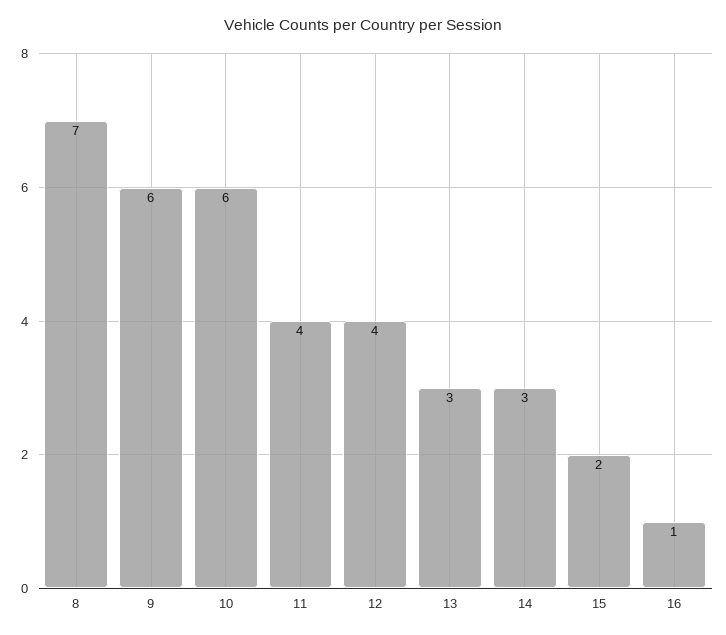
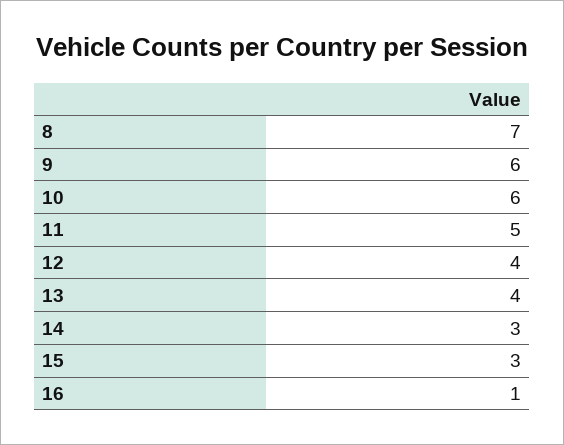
11: 4 -> 5
13: 3 -> 4
15: 2 -> 3

